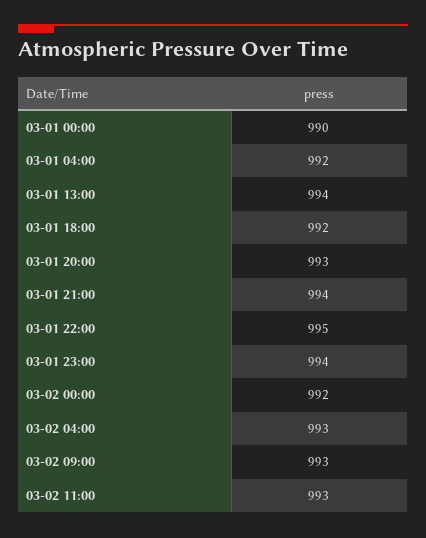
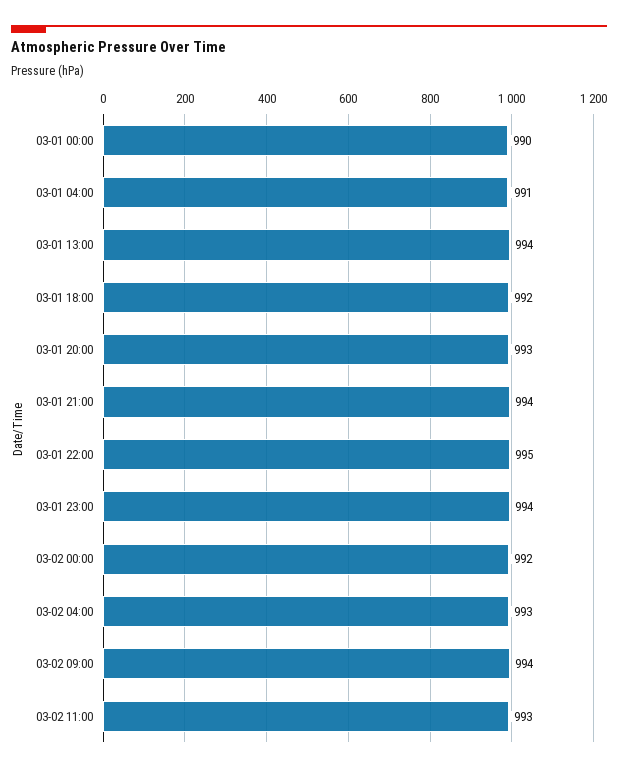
03-01 04:00: 992 -> 991
03-02 09:00: 993 -> 994

